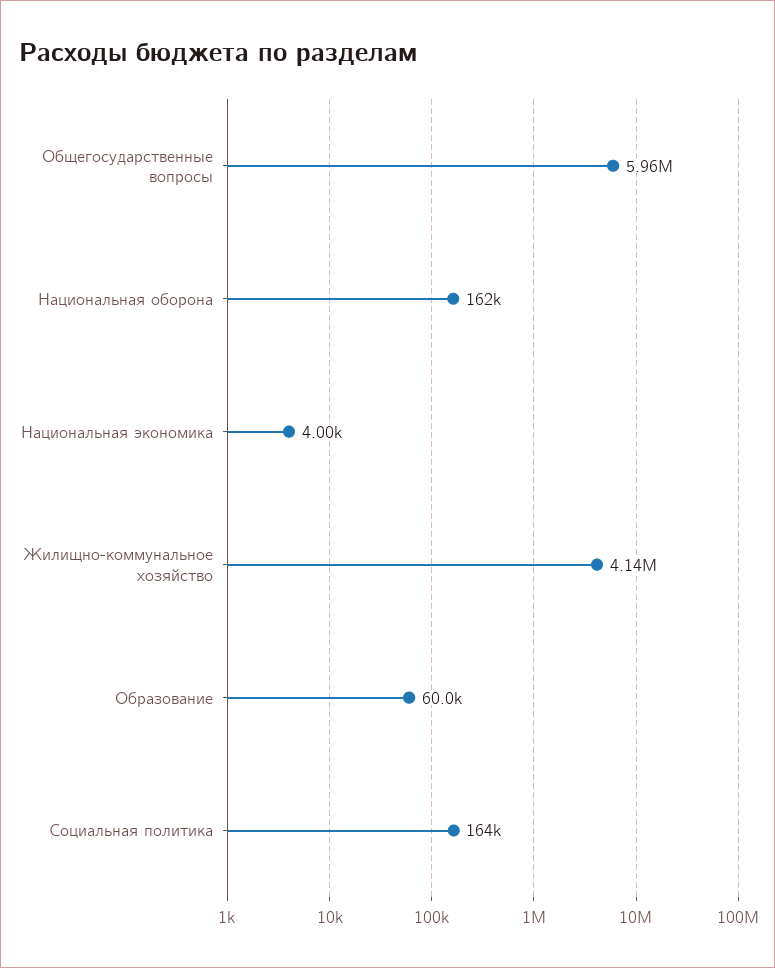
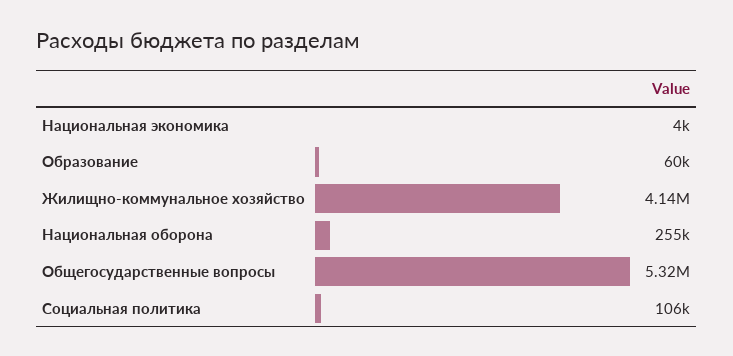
Общегосударственные вопросы: 5960000 -> 5320000
Национальная оборона: 162000 -> 255000
Социальная политика: 164000 -> 106000

